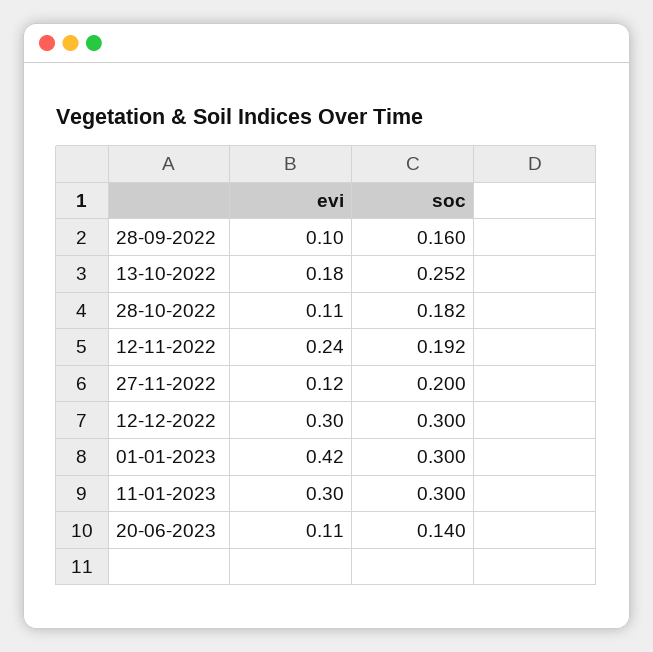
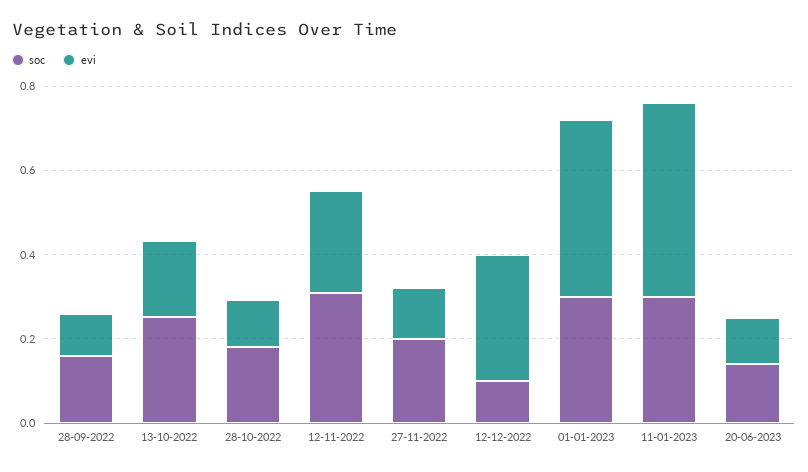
soc, 12-11-2022: 0.192 -> 0.3
soc, 12-12-2022: 0.3 -> 0.1
evi, 11-01-2023: 0.3 -> 0.45

